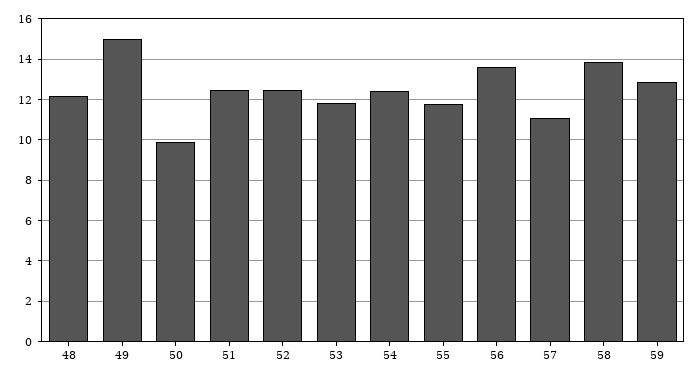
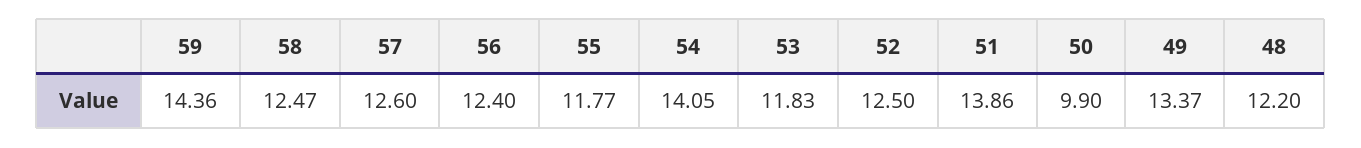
49: 15 -> 13.37
51: 12.5 -> 13.86
54: 12.5 -> 14.05
56: 13.5 -> 12.4
57: 11 -> 12.6
58: 14 -> 12.47
59: 13 -> 14.36

